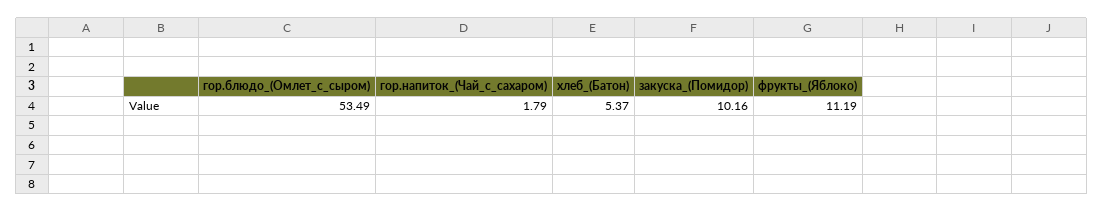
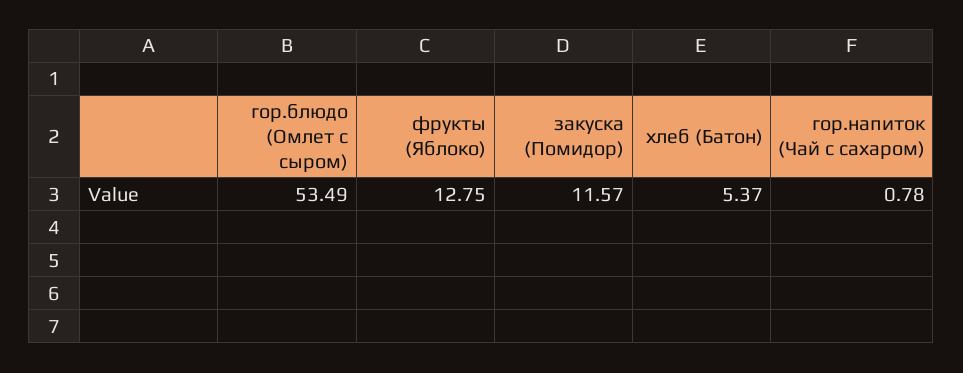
гор.напиток_(Чай_с_сахаром): 1.79 -> 0.78
закуска_(Помидор): 10.16 -> 11.57
фрукты_(Яблоко): 11.19 -> 12.75

